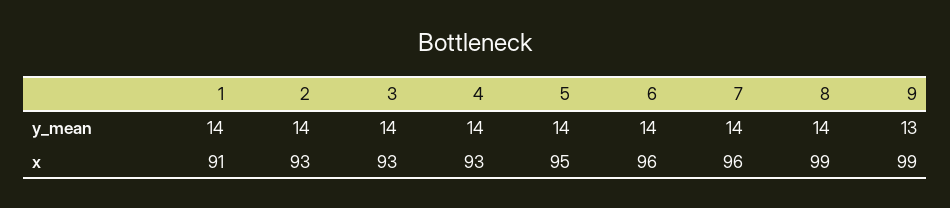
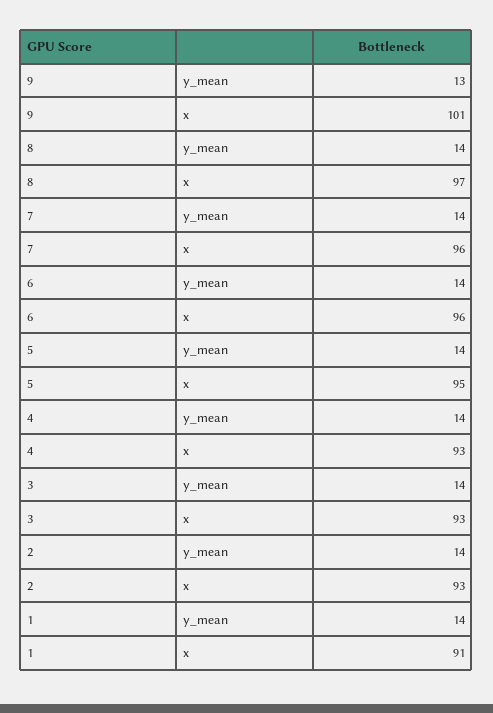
8, x: 99 -> 97
9, x: 99 -> 101

